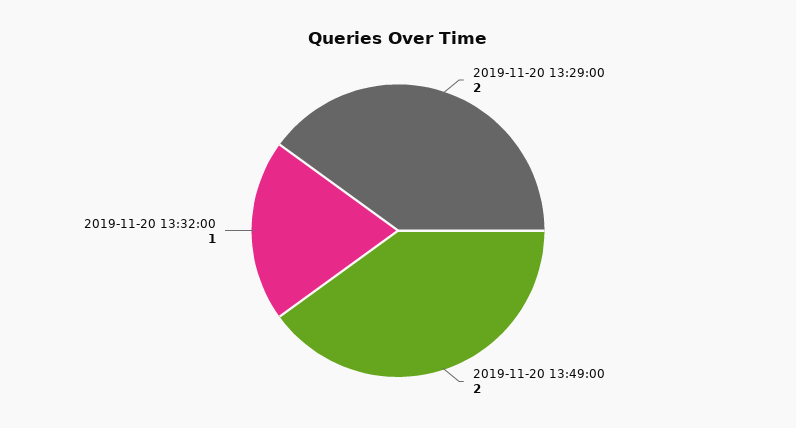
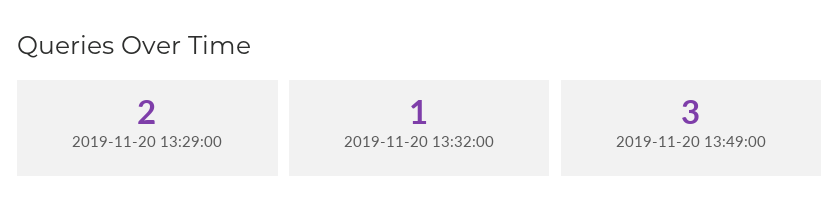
2019-11-20 13:49:00: 2 -> 3

